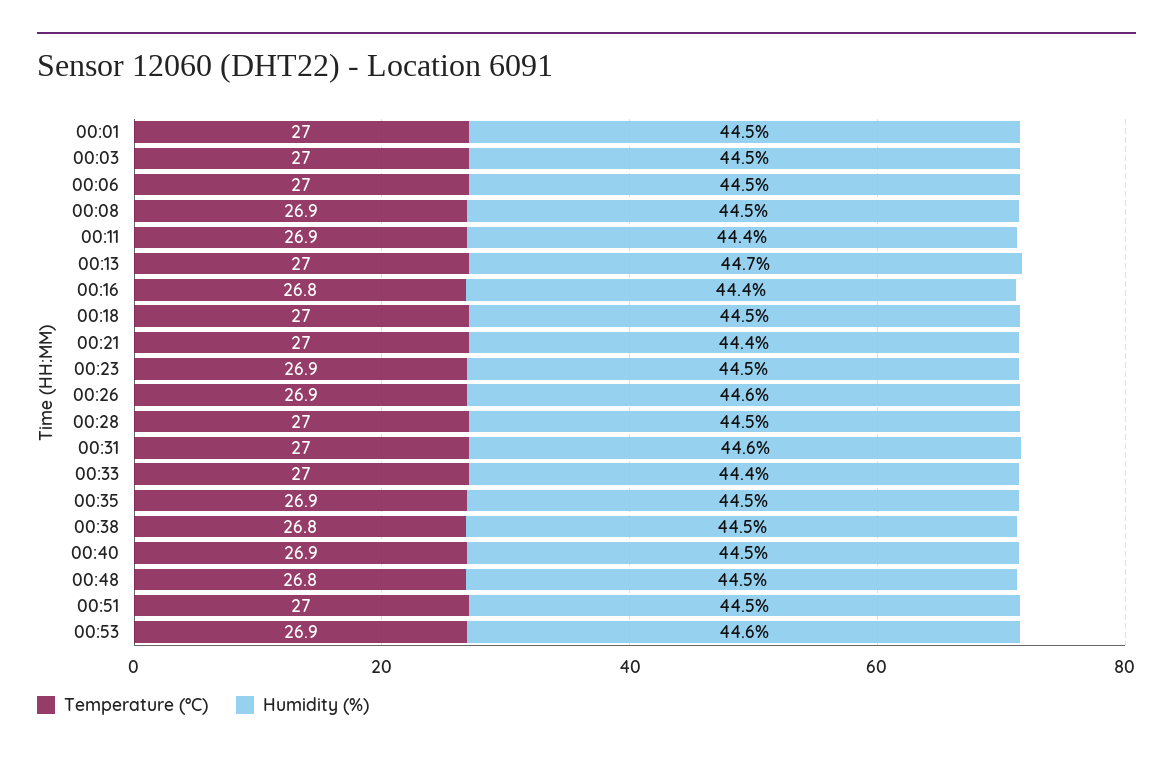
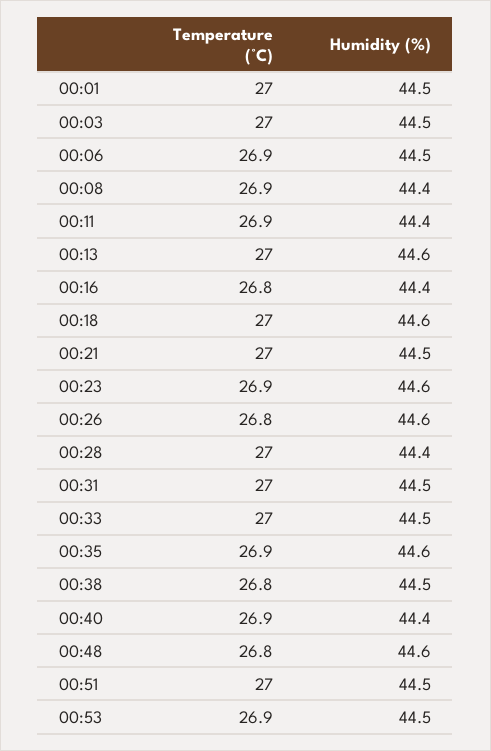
Temperature (°C), 00:06: 27 -> 26.9
Humidity (%), 00:08: 44.5 -> 44.4
Humidity (%), 00:13: 44.7 -> 44.6
Humidity (%), 00:18: 44.5 -> 44.6
Humidity (%), 00:21: 44.4 -> 44.5
Humidity (%), 00:23: 44.5 -> 44.6
Temperature (°C), 00:26: 26.9 -> 26.8
Humidity (%), 00:28: 44.5 -> 44.4
Humidity (%), 00:31: 44.6 -> 44.5
Humidity (%), 00:33: 44.4 -> 44.5
Humidity (%), 00:35: 44.5 -> 44.6
Humidity (%), 00:40: 44.5 -> 44.4
Humidity (%), 00:48: 44.5 -> 44.6
Humidity (%), 00:53: 44.6 -> 44.5

